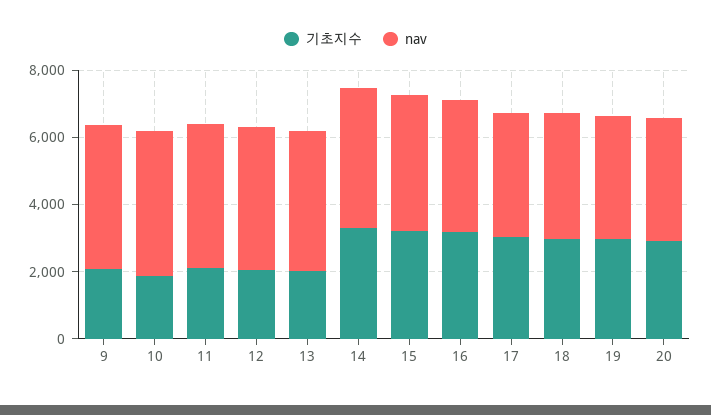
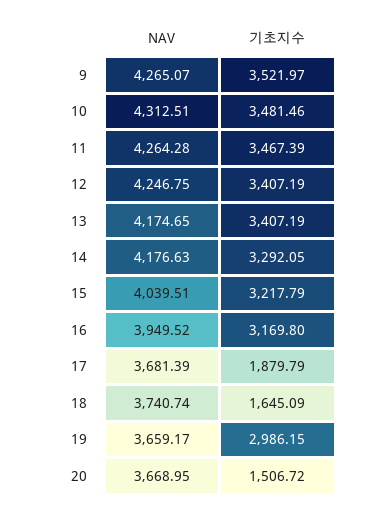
기초지수, 9: 2000 -> 3521.97
기초지수, 10: 2000 -> 3481.46
기초지수, 11: 2000 -> 3467.39
기초지수, 12: 2000 -> 3407.19
기초지수, 13: 2000 -> 3407.19
기초지수, 17: 3000 -> 1879.79
기초지수, 18: 3000 -> 1645.09
기초지수, 20: 3000 -> 1506.72

